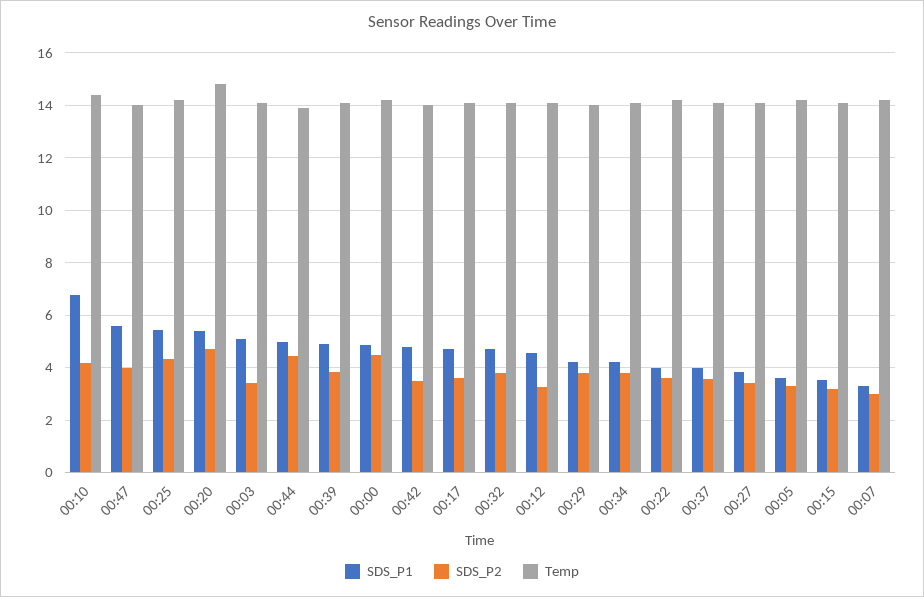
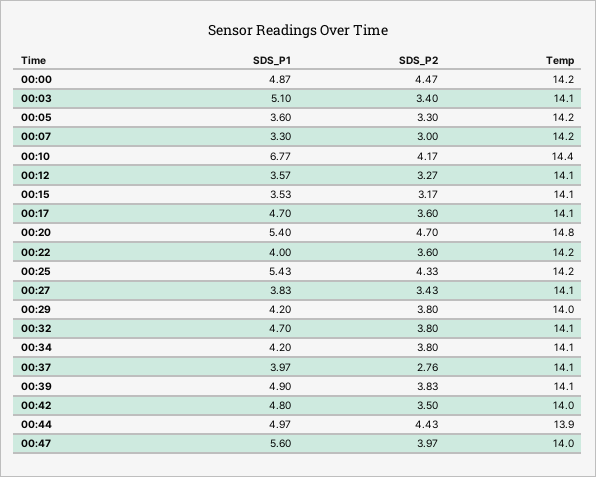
SDS_P1, 00:12: 4.5 -> 3.57
SDS_P2, 00:37: 3.5 -> 2.76

